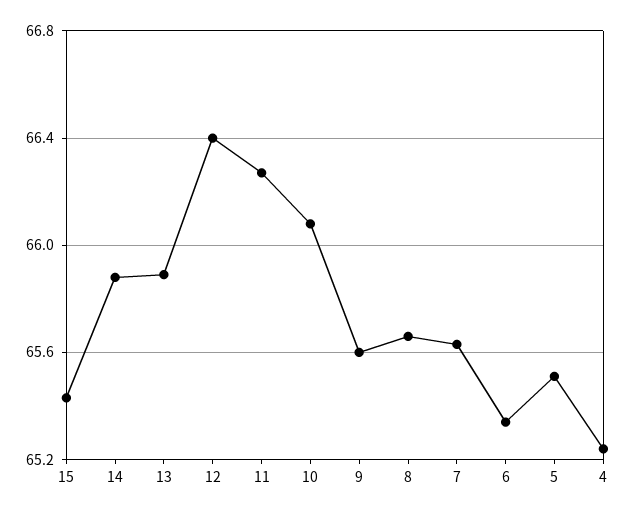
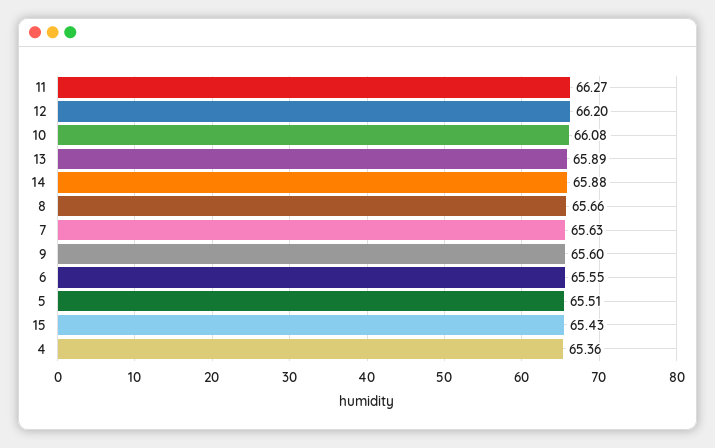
12: 66.4 -> 66.2
6: 65.35 -> 65.55
4: 65.25 -> 65.36

